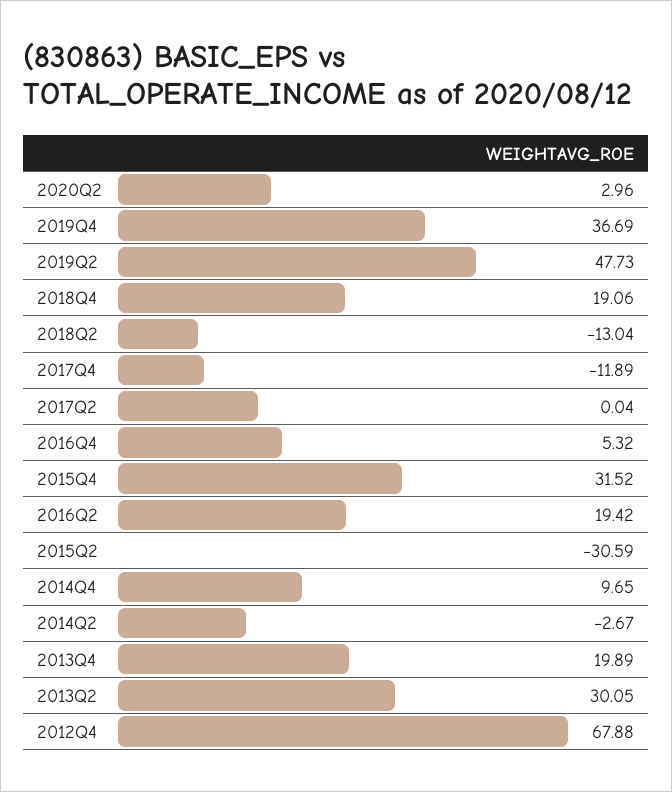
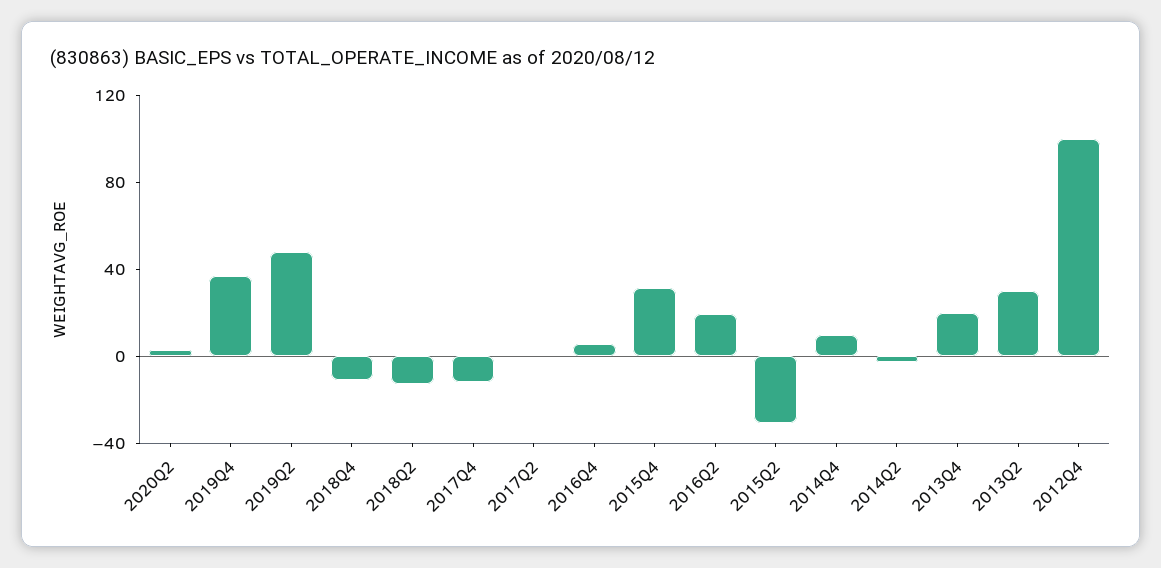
2018Q4: 19.06 -> -10
2012Q4: 67.88 -> 100

